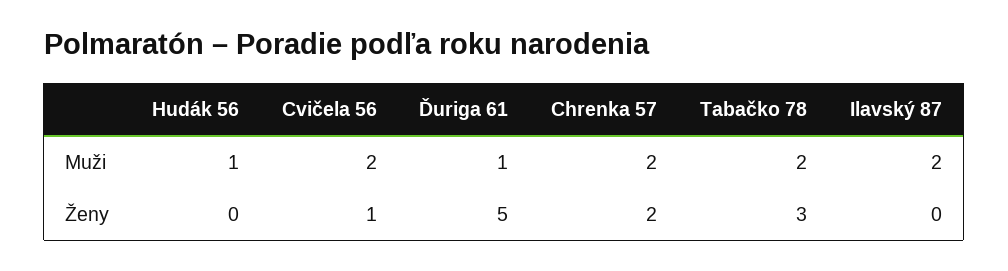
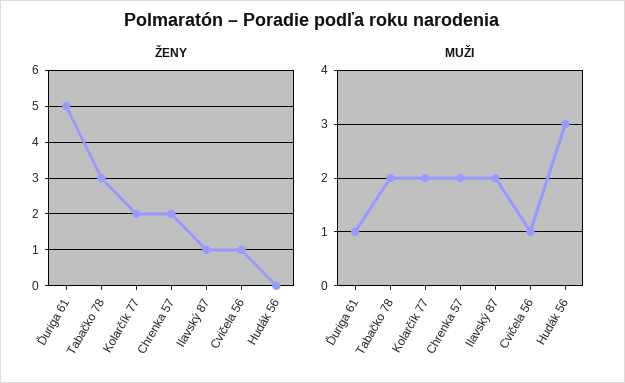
Muži, Hudák 56: 1 -> 3
Muži, Cvičela 56: 2 -> 1
Ženy, Ilavský 87: 0 -> 1
Ženy, Kolarčík 77: none -> 2
Muži, Kolarčík 77: none -> 2

